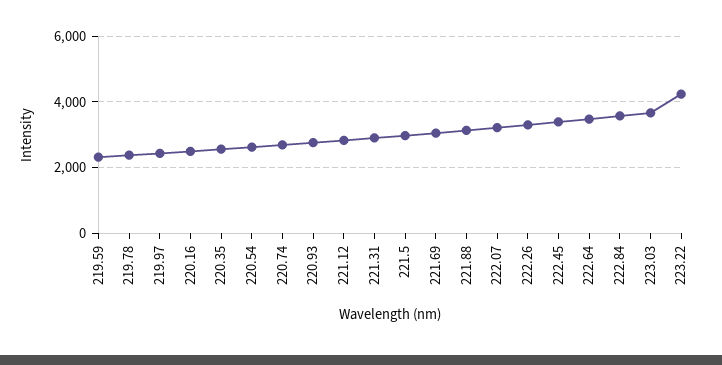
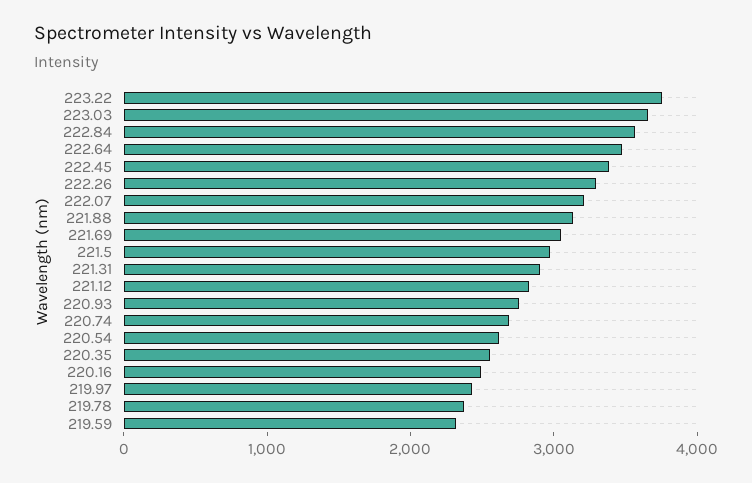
223.22: 4200 -> 3800

